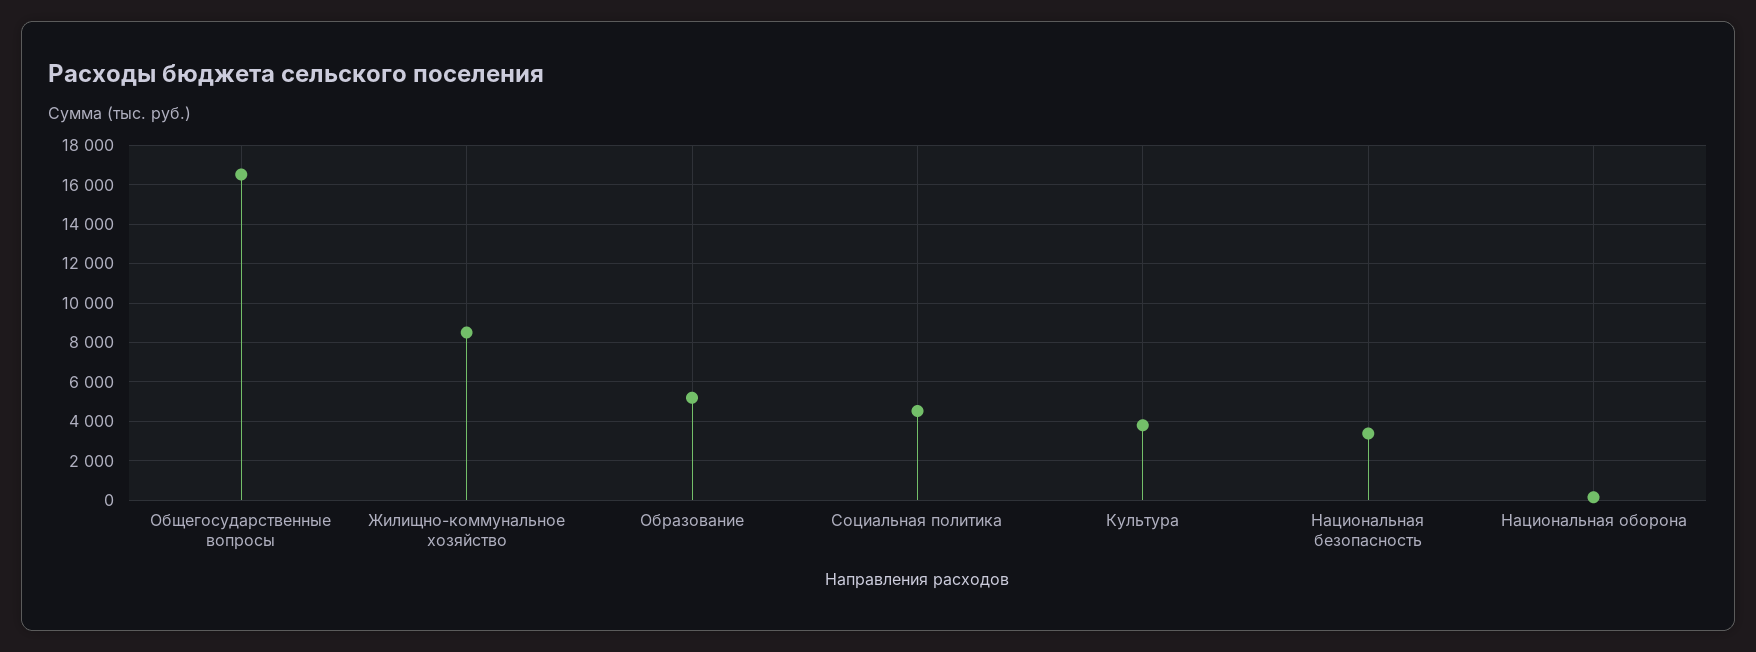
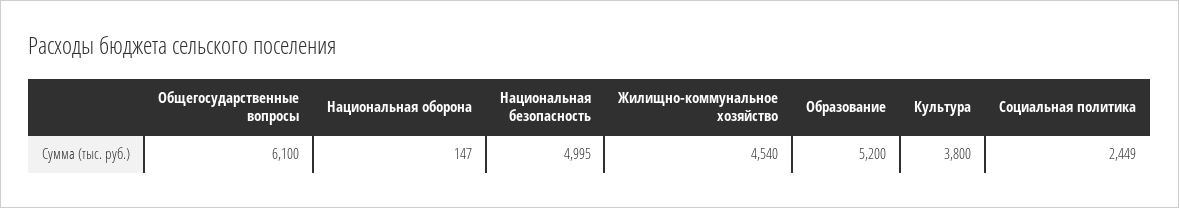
Общегосударственные вопросы: 16500 -> 6100
Жилищно-коммунальное хозяйство: 8500 -> 4540
Социальная политика: 4500 -> 2449
Национальная безопасность: 3500 -> 4995

